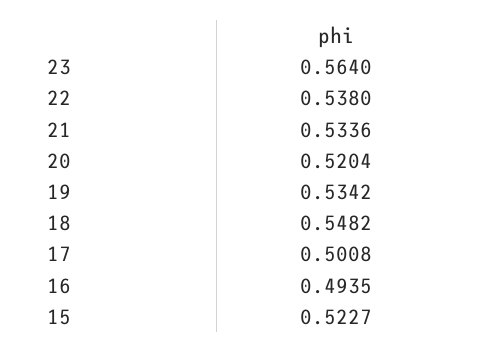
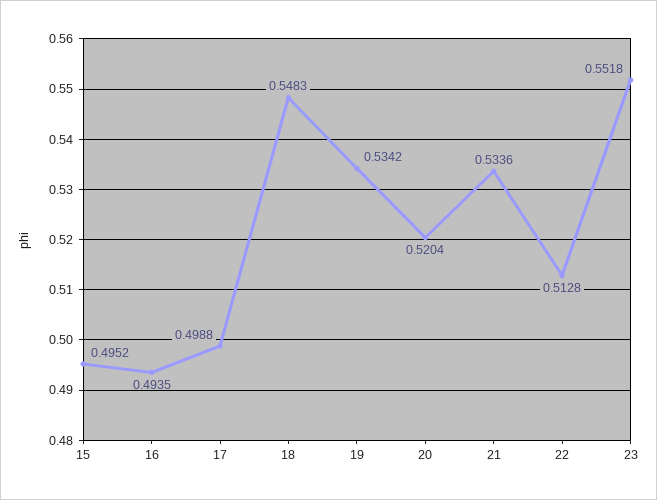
23: 0.564 -> 0.5518
22: 0.538 -> 0.5128
18: 0.5482 -> 0.5483
17: 0.5008 -> 0.4988
15: 0.5227 -> 0.4952

